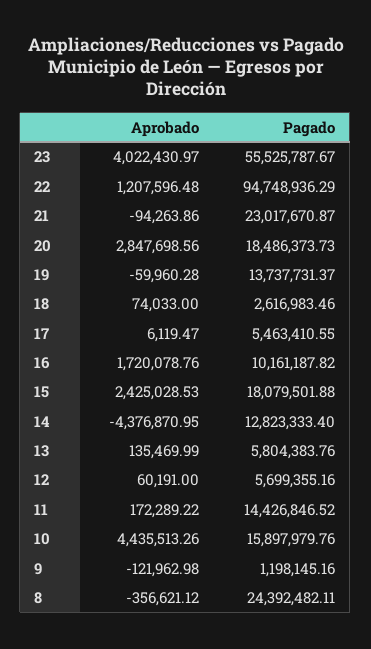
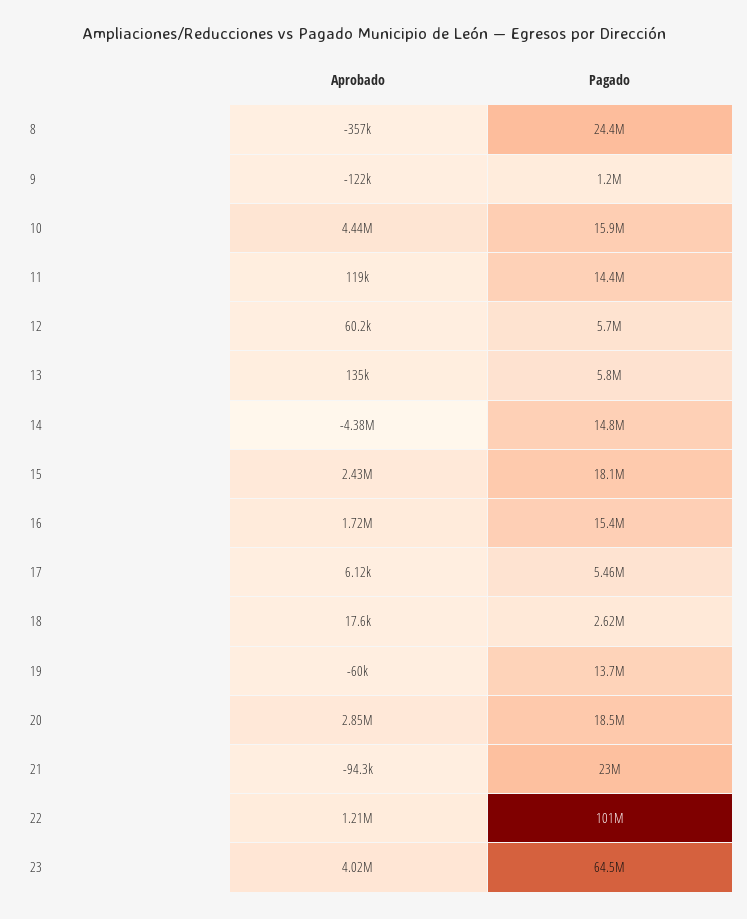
Pagado, 23: 55525787.67 -> 64500000
Pagado, 22: 94748936.29 -> 101000000
Aprobado, 18: 74033 -> 17600
Pagado, 16: 10161187.82 -> 15400000
Pagado, 14: 12823333.4 -> 14800000
Aprobado, 11: 172289.22 -> 119000

